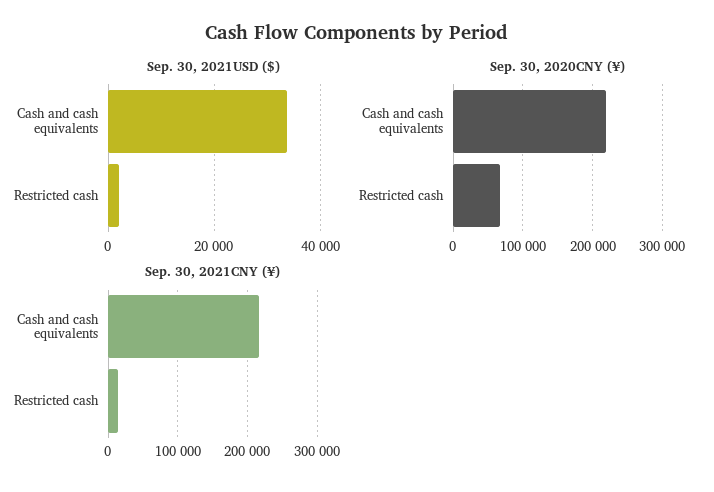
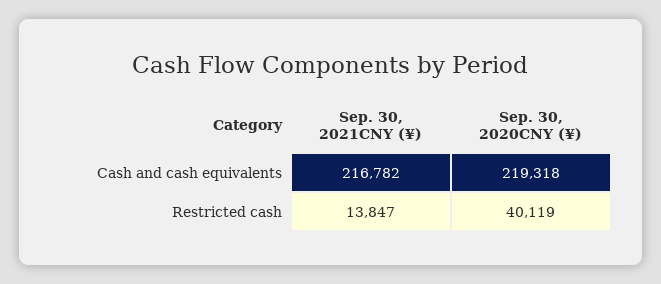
Sep. 30, 2021USD ($), Cash and cash equivalents: 34000 -> none
Sep. 30, 2021USD ($), Restricted cash: 2000 -> none
Sep. 30, 2020CNY (¥), Restricted cash: 70000 -> 40119

